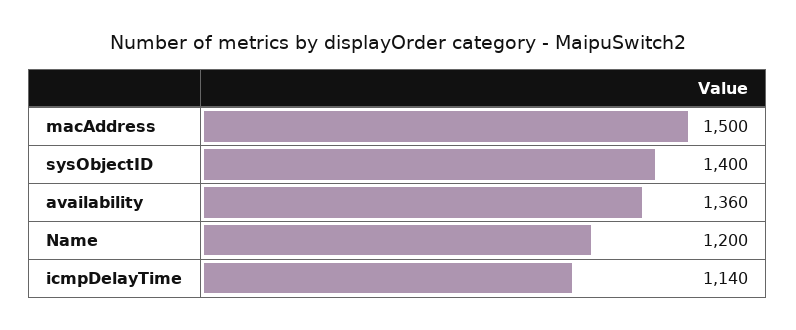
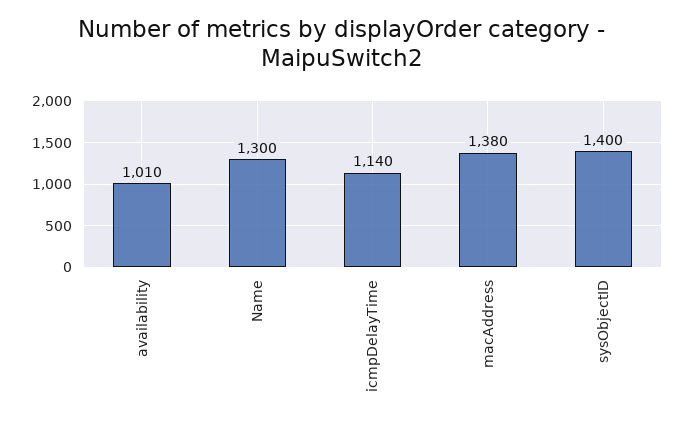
macAddress: 1500 -> 1380
availability: 1360 -> 1010
Name: 1200 -> 1300

